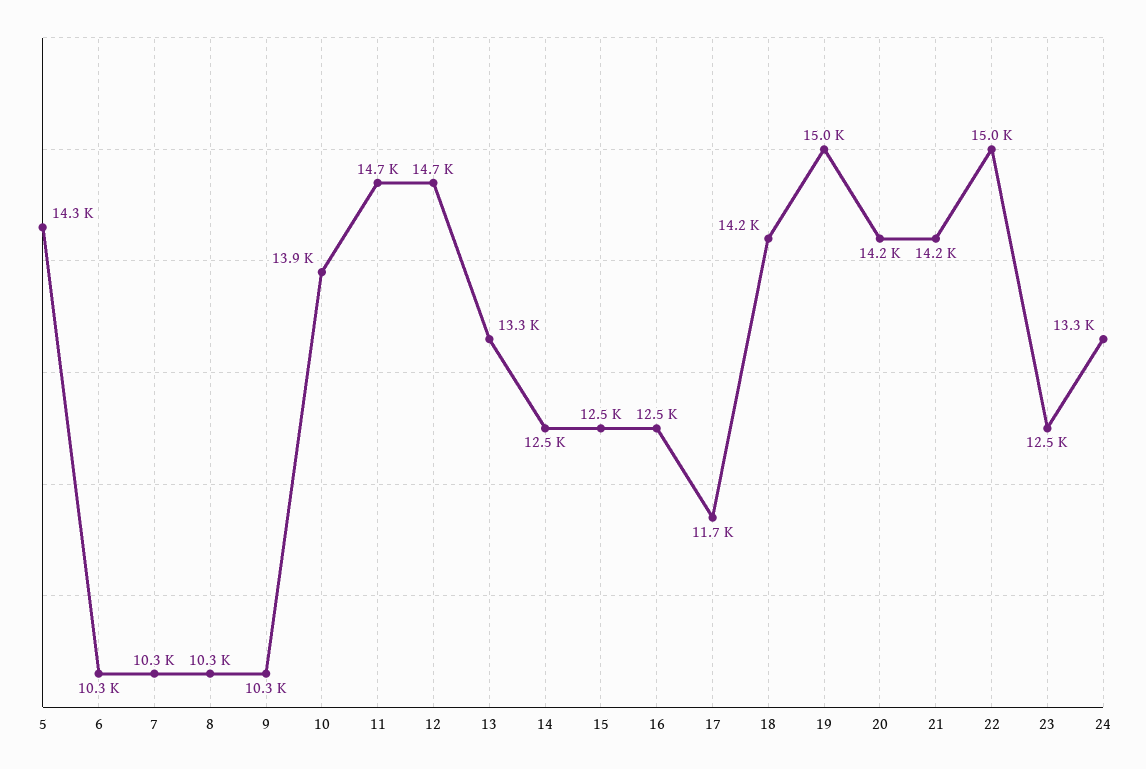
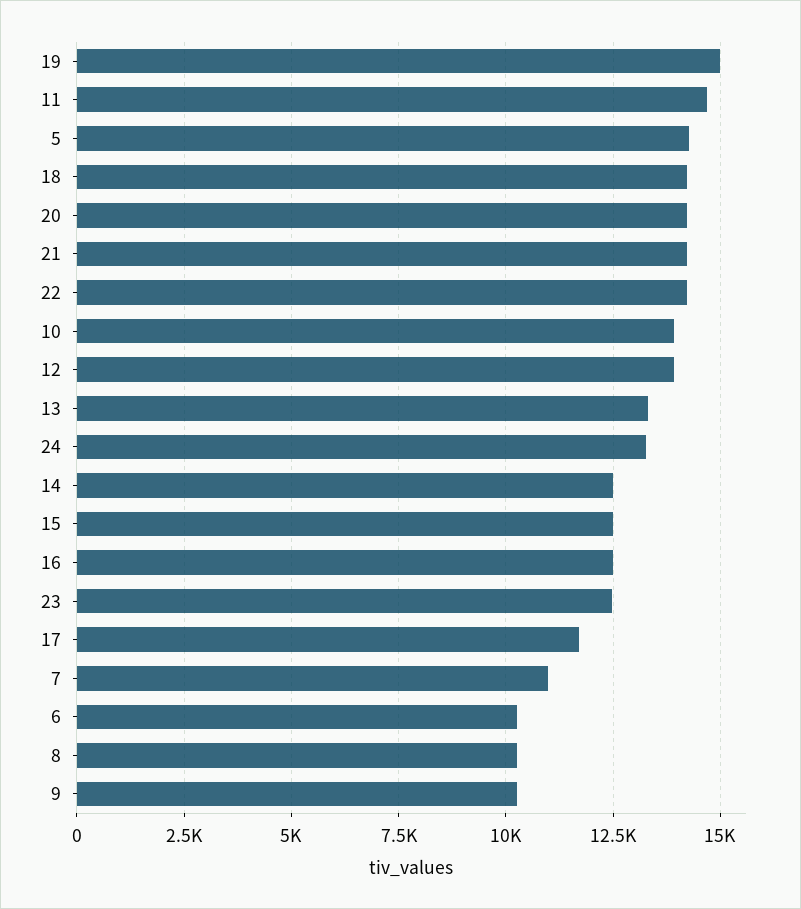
7: 10300 -> 11000
12: 14700 -> 14000
22: 15000 -> 14250

